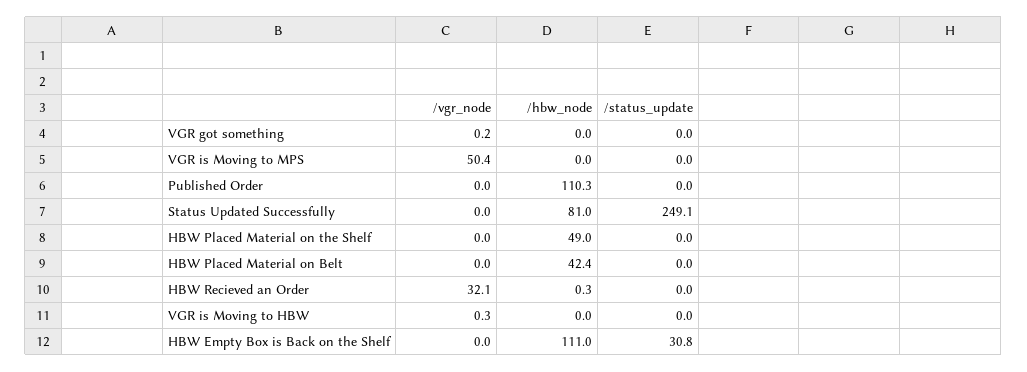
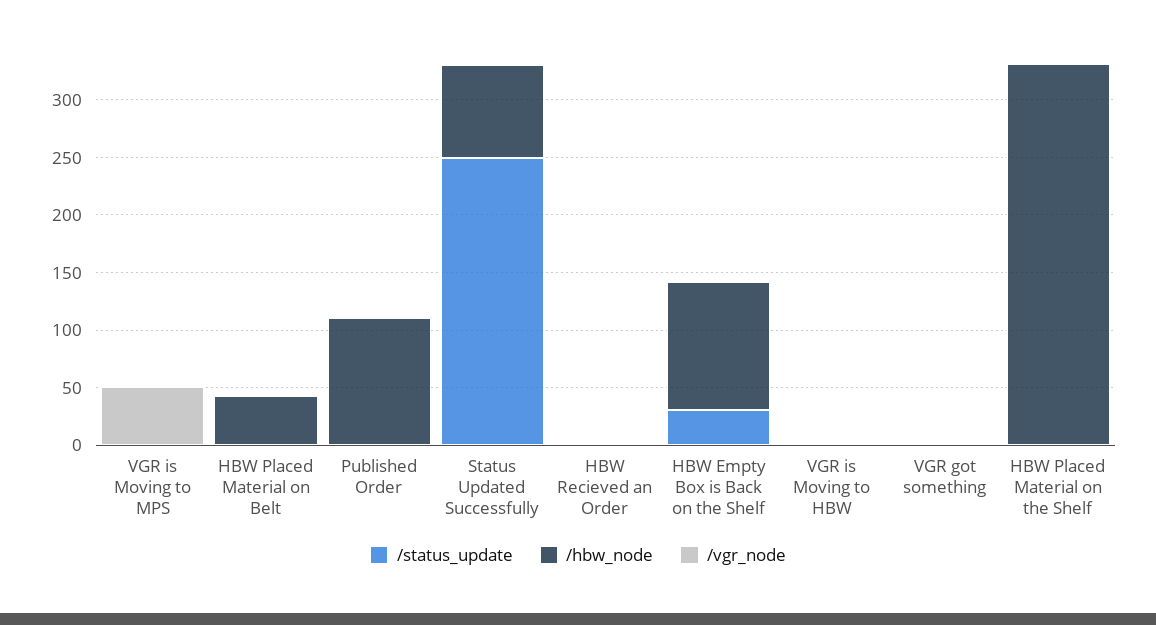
/hbw_node, HBW Placed Material on the Shelf: 49 -> 330
/vgr_node, HBW Recieved an Order: 32.1 -> 0

